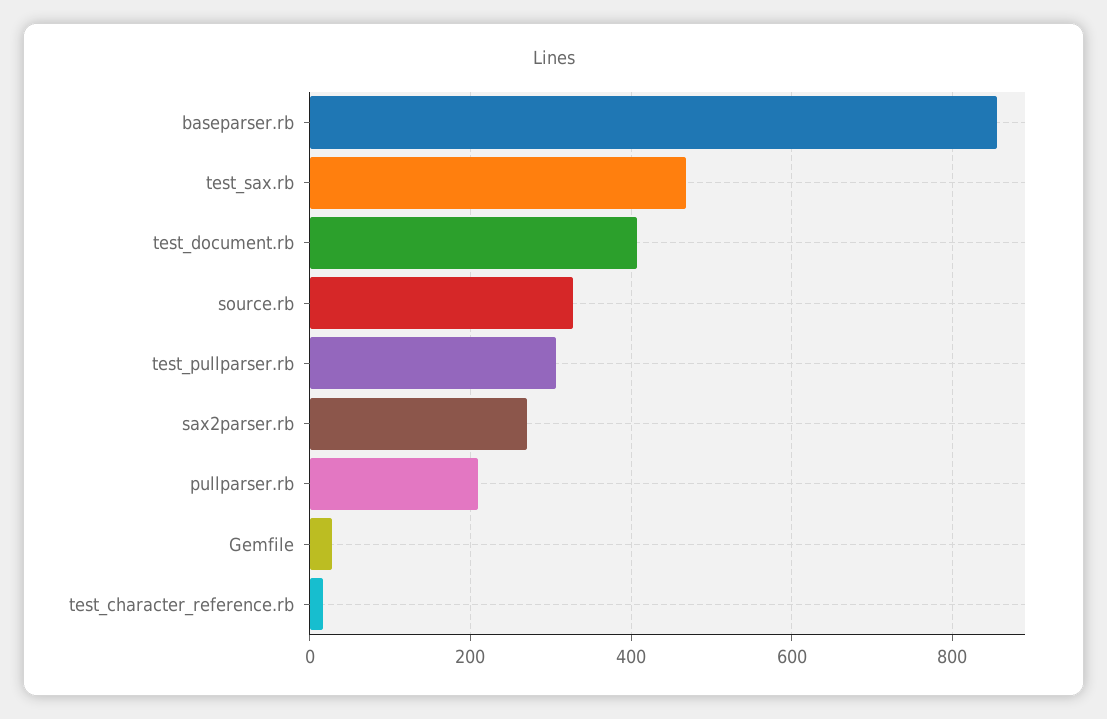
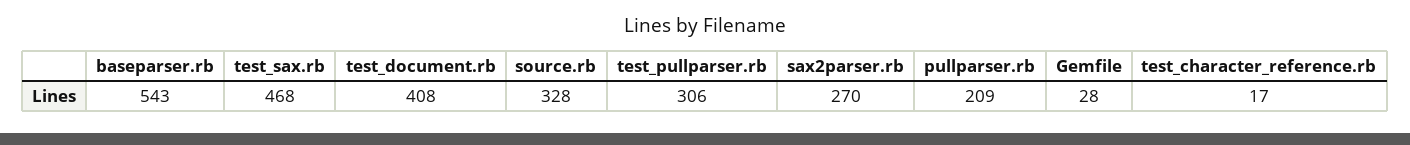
baseparser.rb: 860 -> 543

